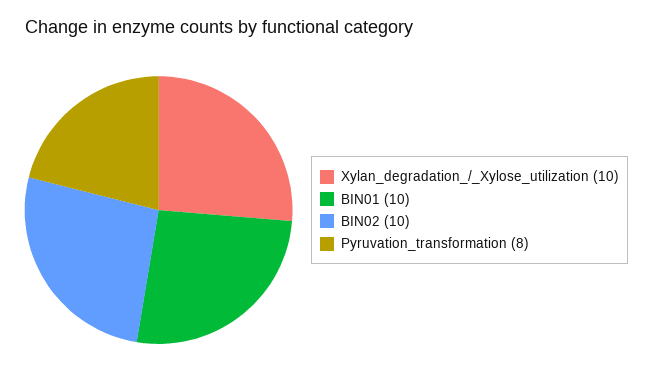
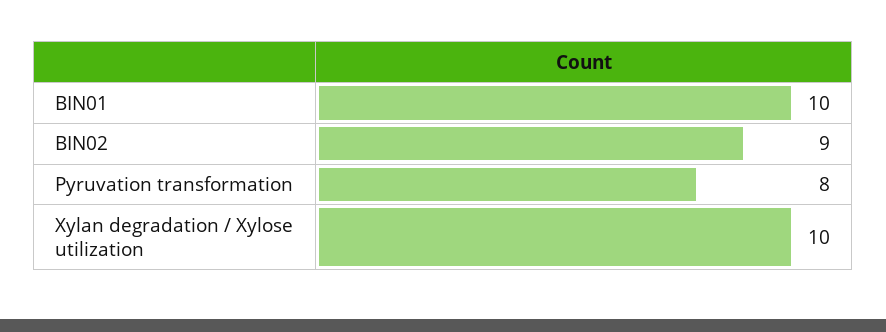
BIN02: 10 -> 9

